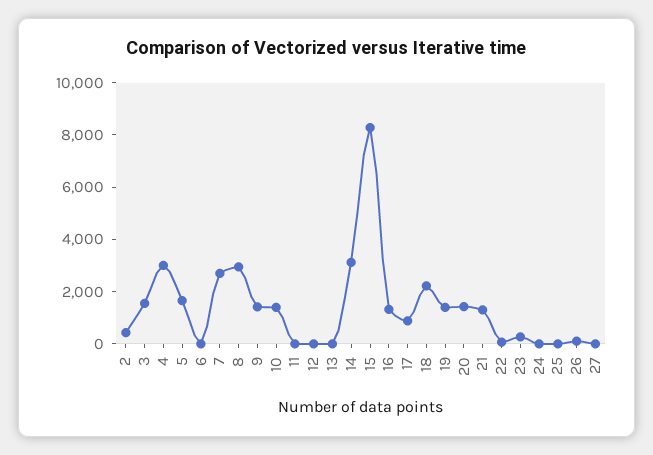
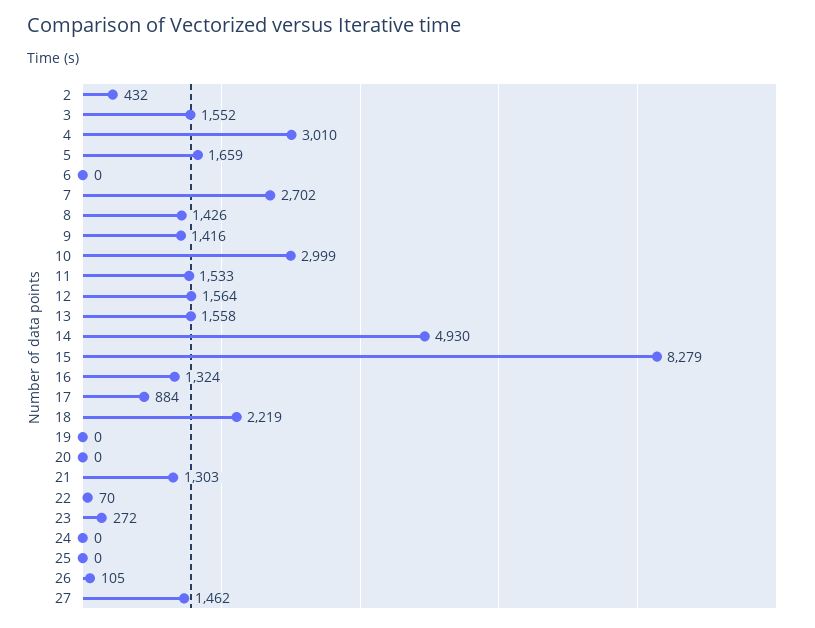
8: 3000 -> 1426
10: 1500 -> 2999
11: 0 -> 1533
12: 0 -> 1564
13: 0 -> 1558
14: 3000 -> 4930
19: 1500 -> 0
20: 1500 -> 0
27: 0 -> 1462

